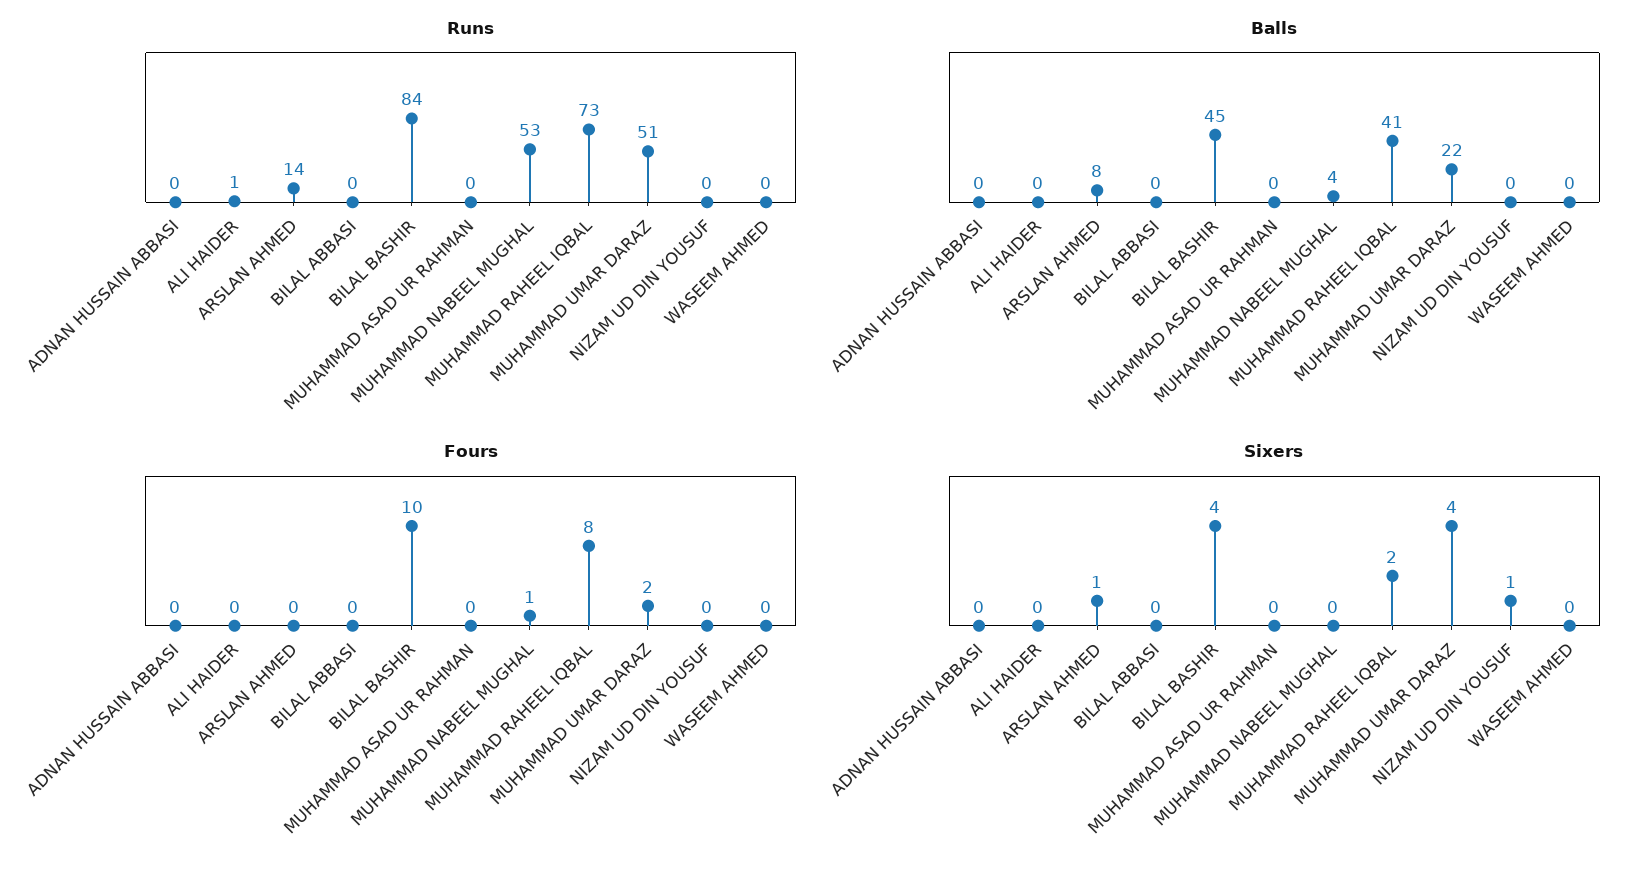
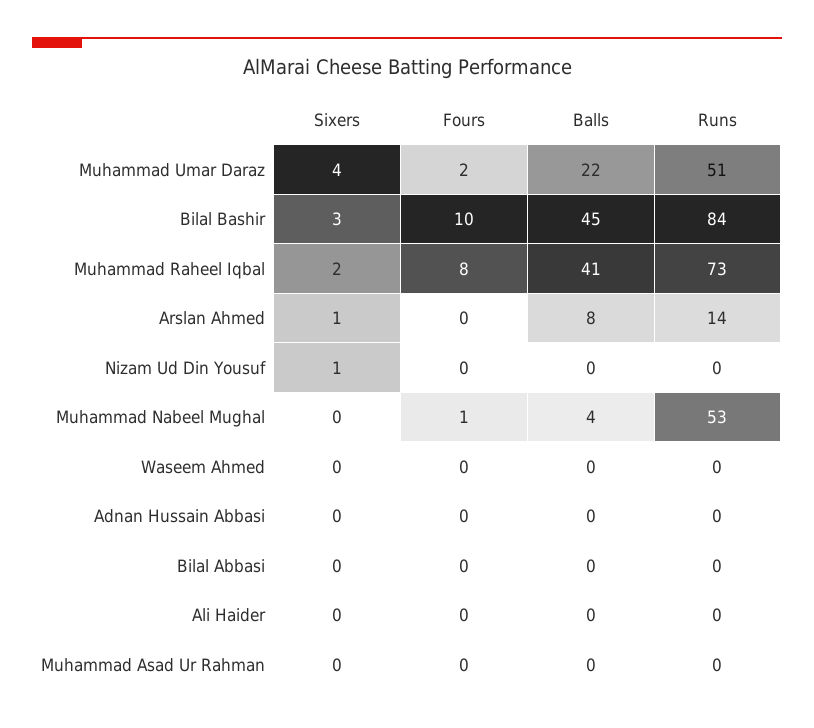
Runs, ALI HAIDER: 1 -> 0
Sixers, BILAL BASHIR: 4 -> 3

